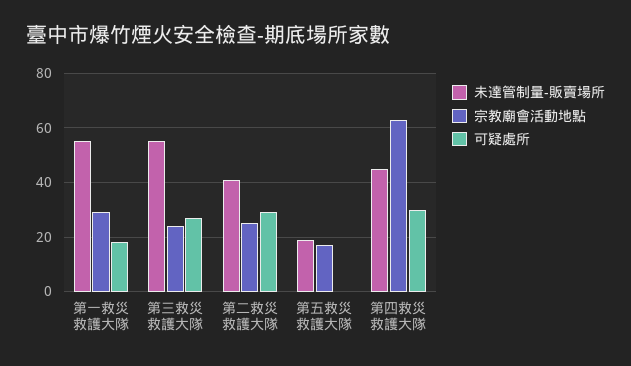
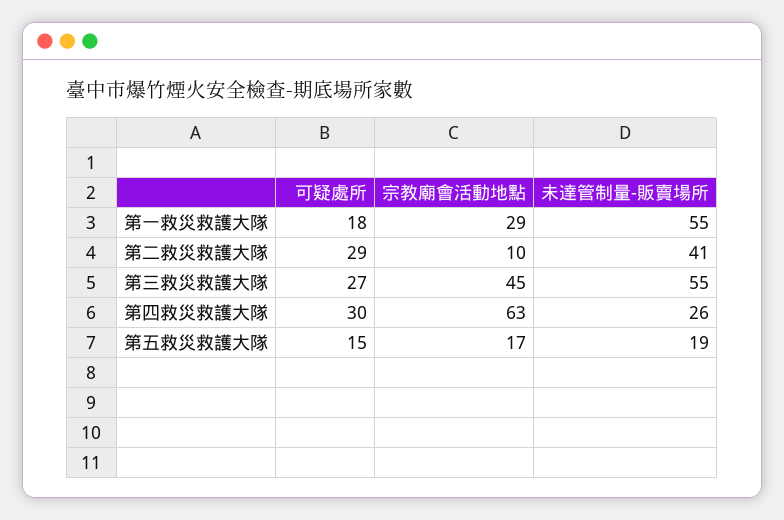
宗教廟會活動地點, 第三救災救護大隊: 25 -> 45
宗教廟會活動地點, 第二救災救護大隊: 25 -> 10
可疑處所, 第五救災救護大隊: 0 -> 15
未達管制量-販賣場所, 第四救災救護大隊: 45 -> 26

